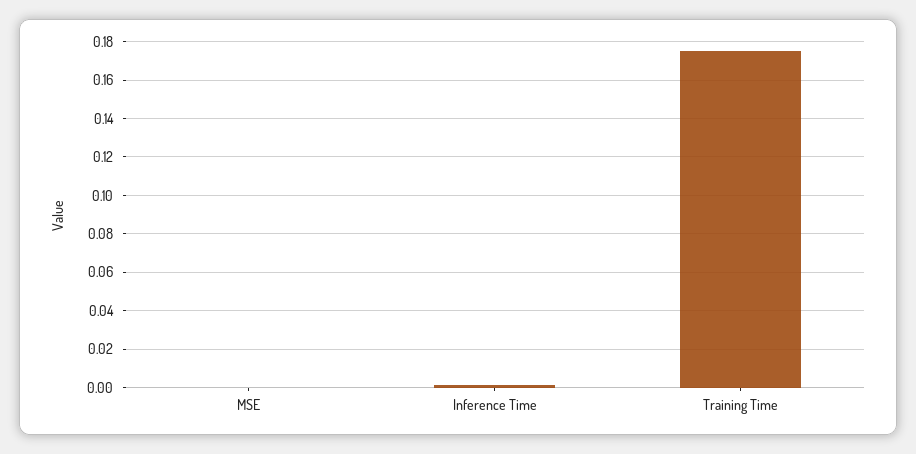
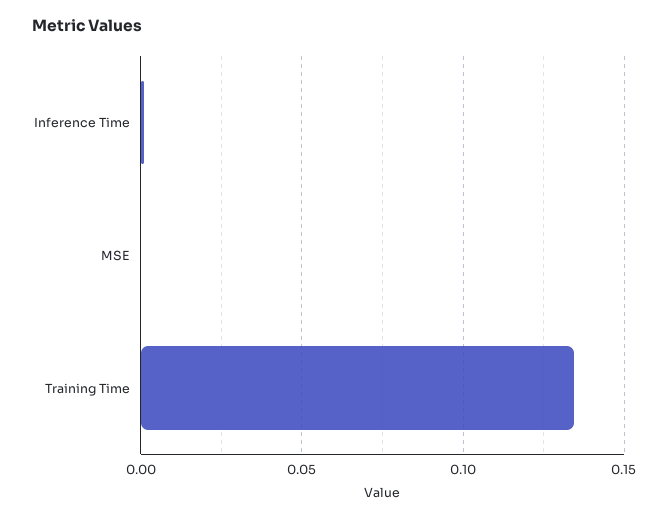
Training Time: 0.175 -> 0.135

